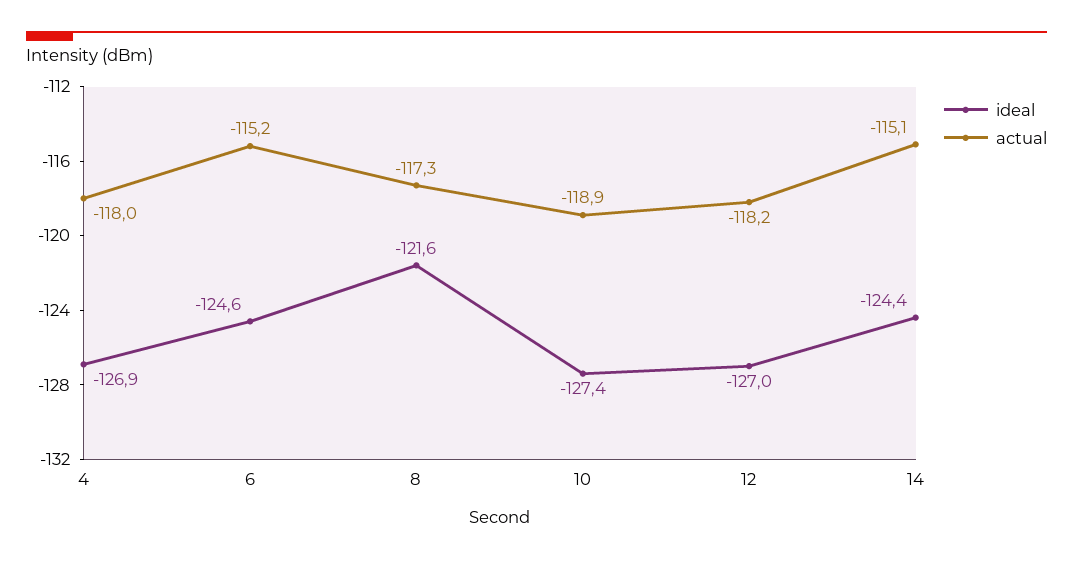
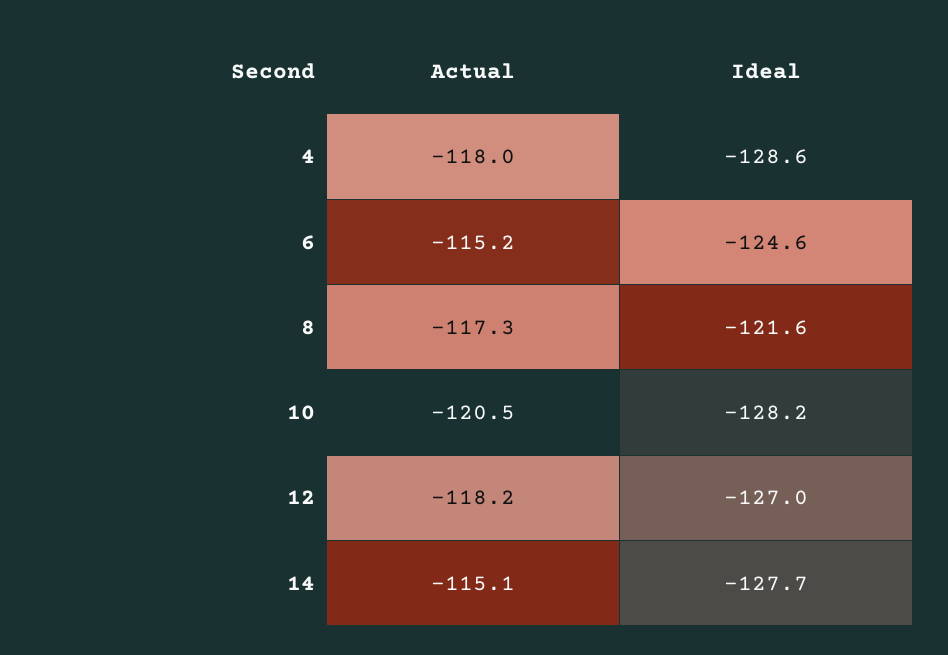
ideal, 4: -126.9 -> -128.6
ideal, 10: -127.4 -> -128.2
actual, 10: -118.9 -> -120.5
ideal, 14: -124.4 -> -127.7

